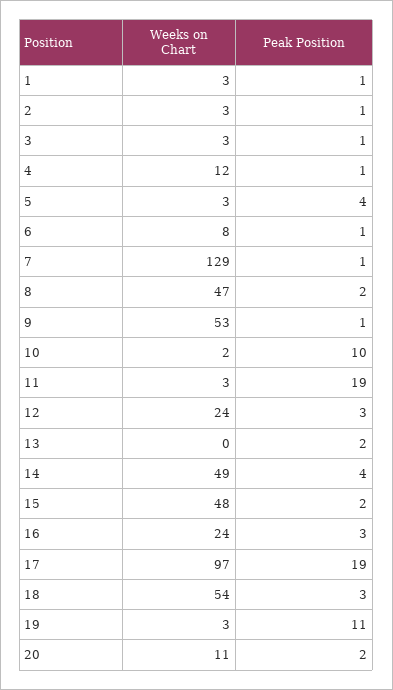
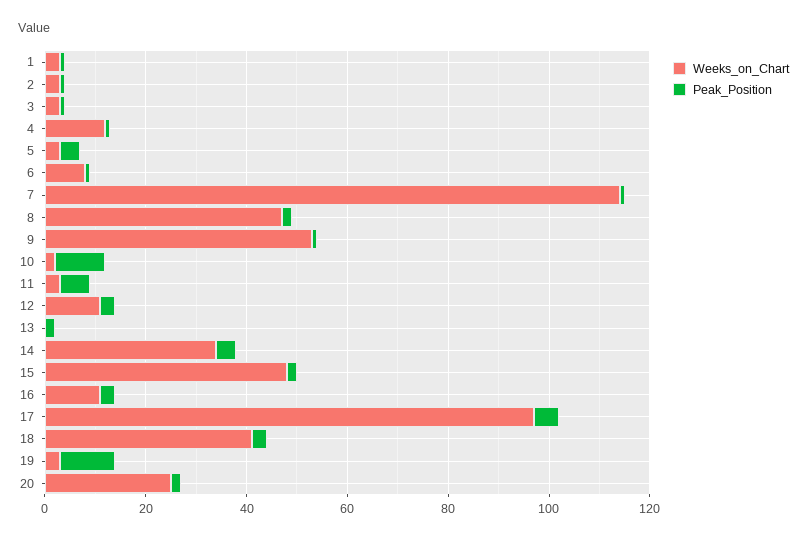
Weeks on Chart, 7: 129 -> 115
Peak Position, 11: 19 -> 5
Weeks on Chart, 12: 24 -> 10
Weeks on Chart, 14: 49 -> 35
Weeks on Chart, 16: 24 -> 10
Peak Position, 17: 19 -> 5
Weeks on Chart, 18: 54 -> 40
Weeks on Chart, 20: 11 -> 25

